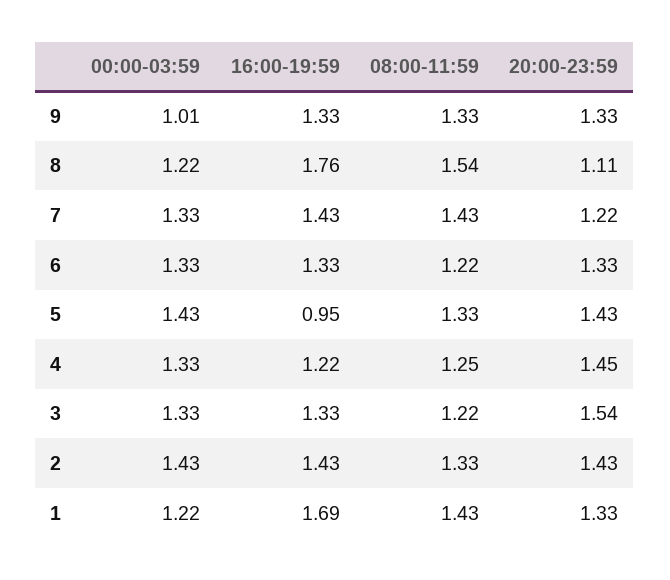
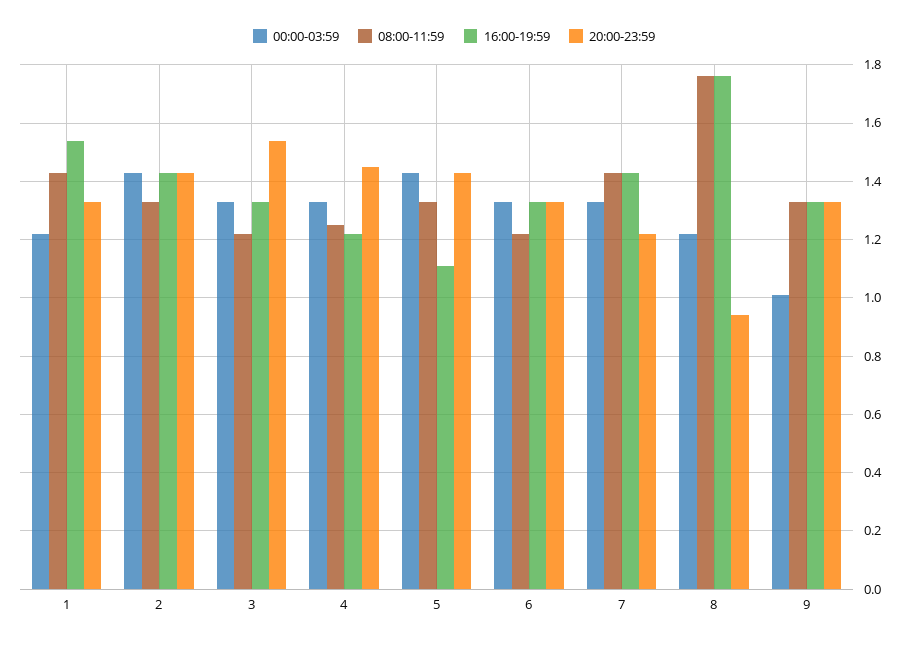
08:00-11:59, 8: 1.54 -> 1.75
20:00-23:59, 8: 1.11 -> 0.95
16:00-19:59, 5: 0.95 -> 1.1
16:00-19:59, 1: 1.69 -> 1.55

